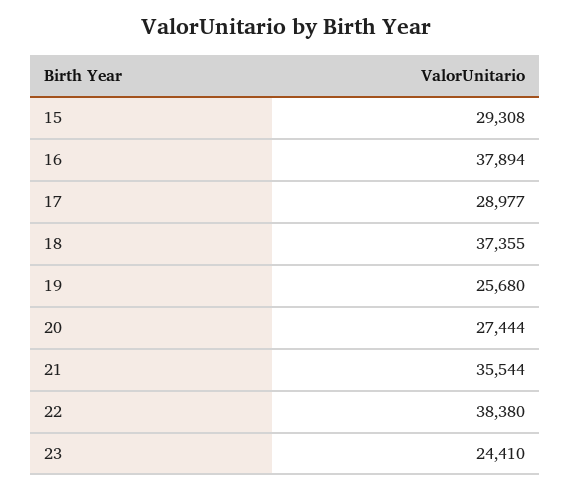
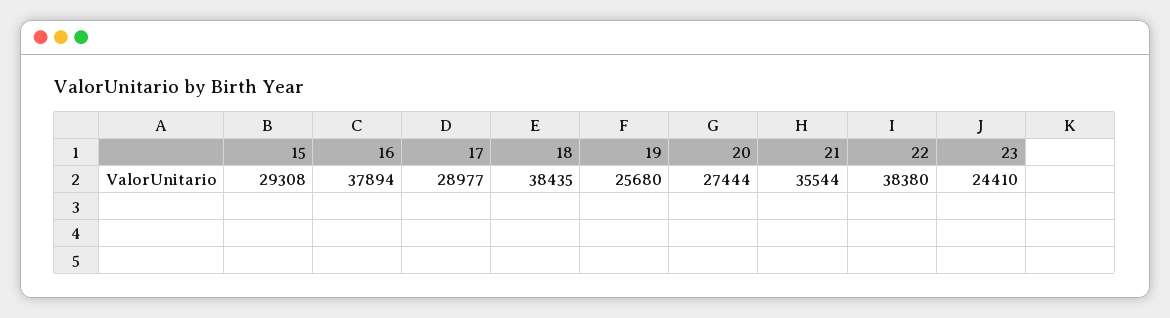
18: 37355 -> 38435

